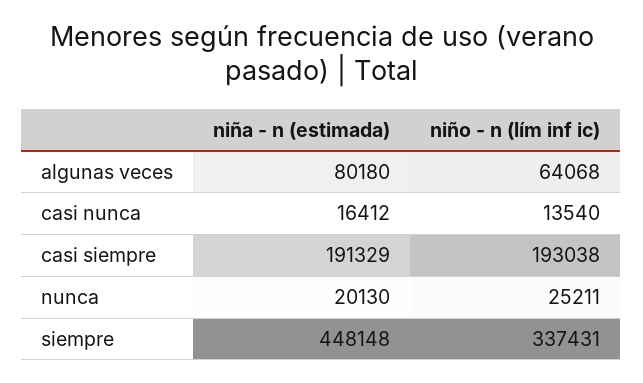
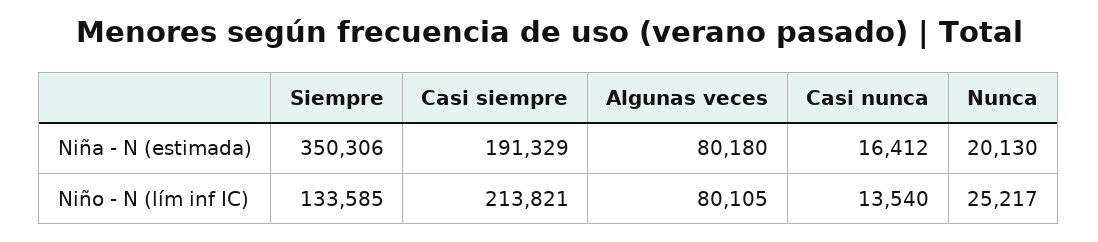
niño - n (lím inf ic), algunas veces: 64068 -> 80105
niño - n (lím inf ic), casi siempre: 193038 -> 213821
niño - n (lím inf ic), nunca: 25211 -> 25217
niña - n (estimada), siempre: 448148 -> 350306
niño - n (lím inf ic), siempre: 337431 -> 133585

